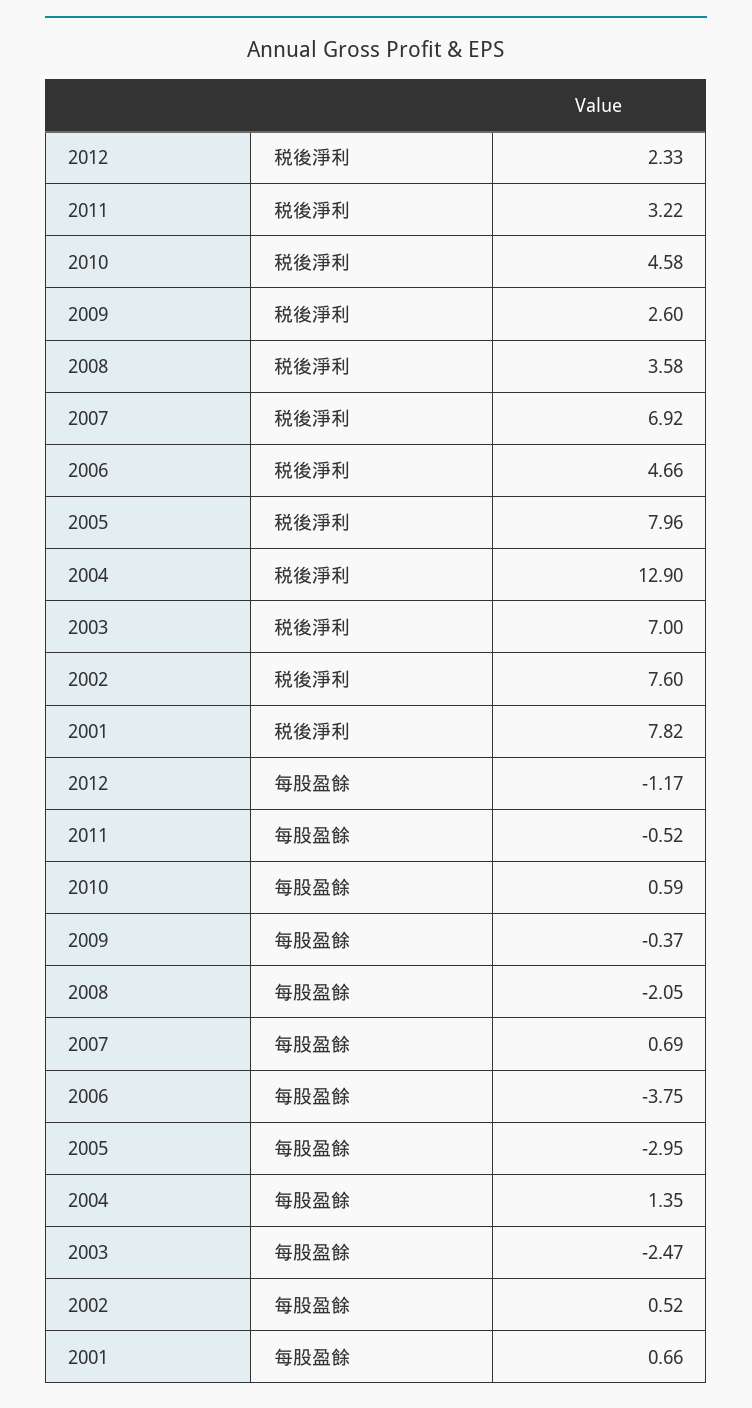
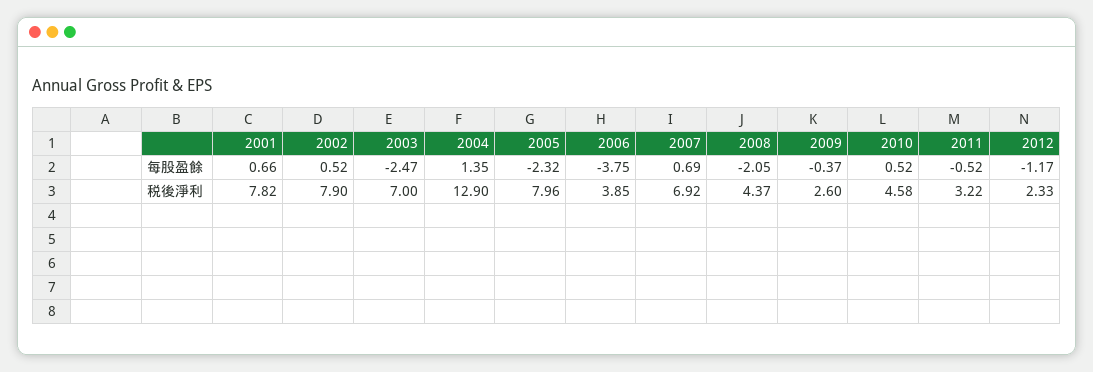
2008, 税後淨利: 3.58 -> 4.37
2006, 税後淨利: 4.66 -> 3.85
2002, 税後淨利: 7.6 -> 7.9
2010, 每股盈餘: 0.59 -> 0.52
2005, 每股盈餘: -2.95 -> -2.32

